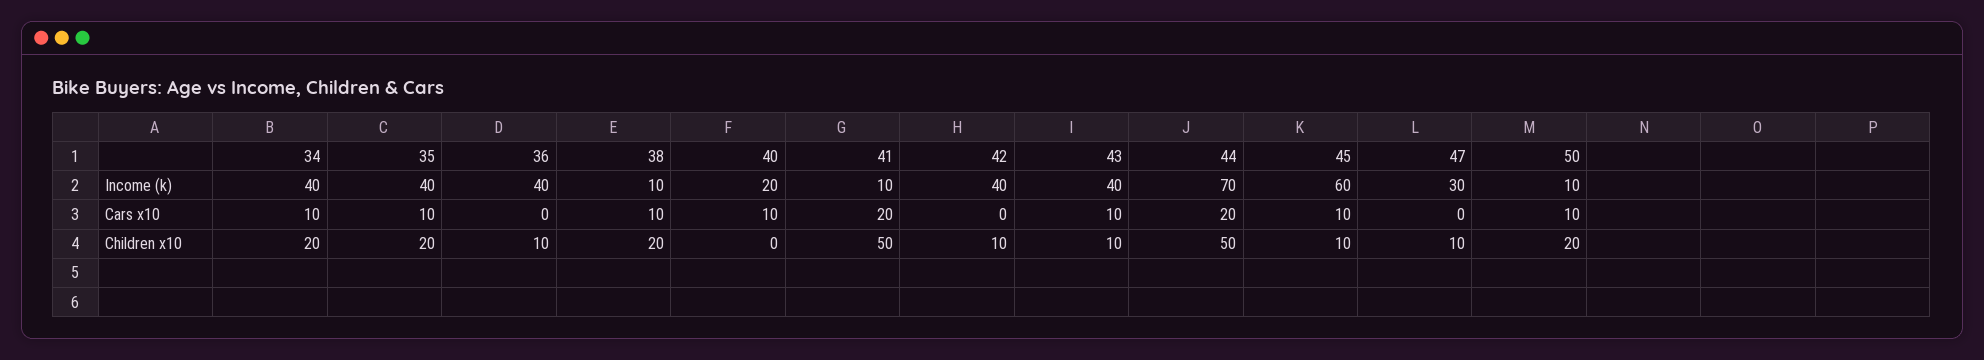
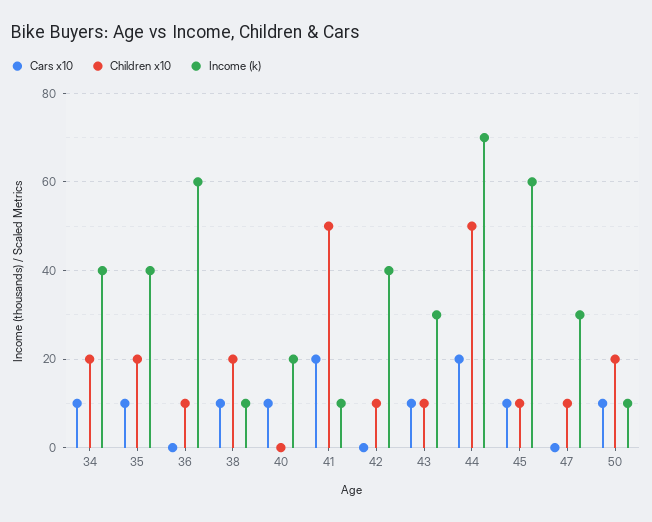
Income (k), 36: 40 -> 60
Income (k), 43: 40 -> 30

